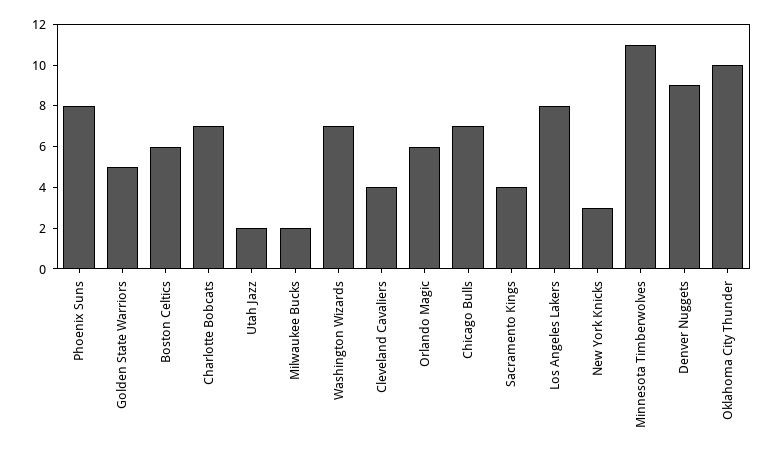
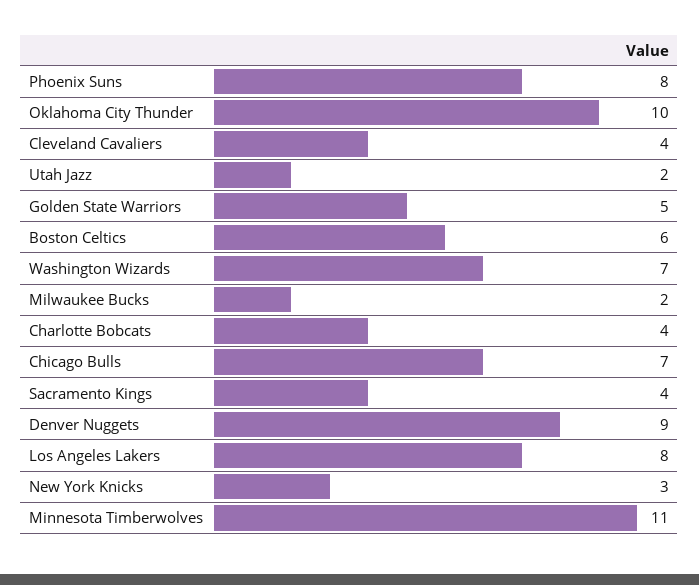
Charlotte Bobcats: 7 -> 4
Orlando Magic: 6 -> none

